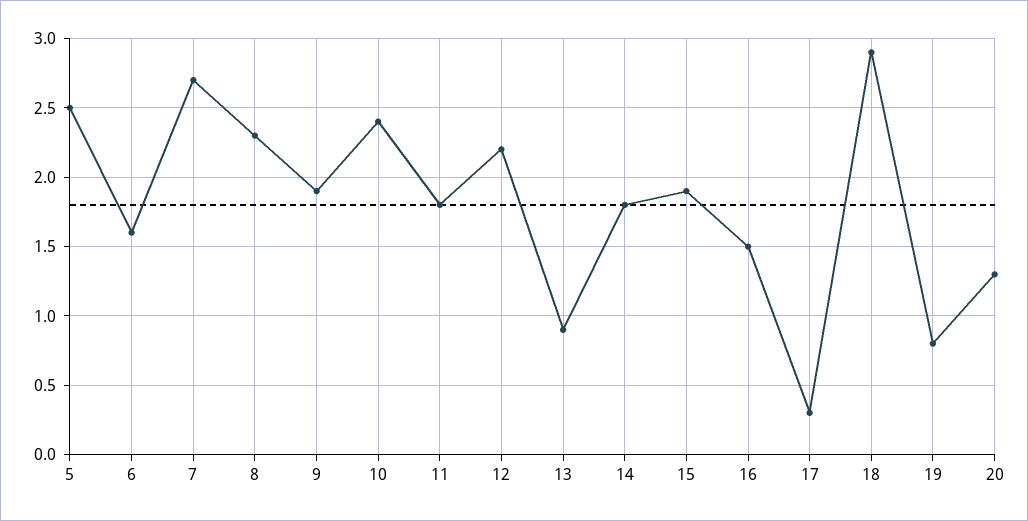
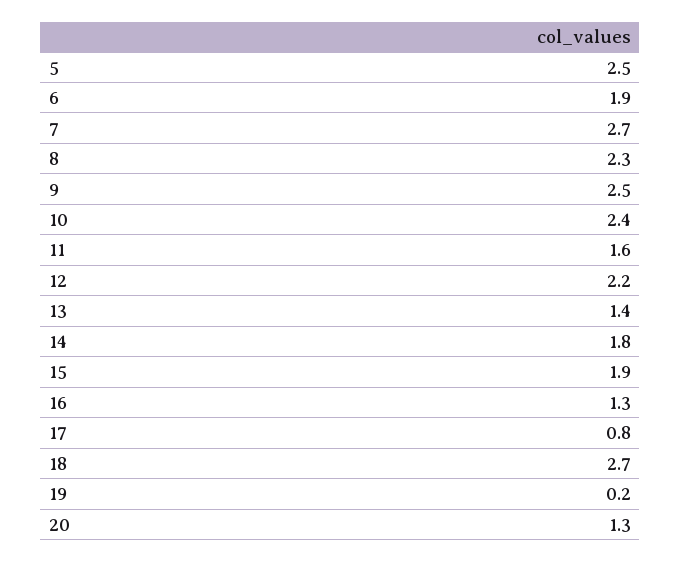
6: 1.6 -> 1.9
9: 1.9 -> 2.5
11: 1.8 -> 1.6
13: 0.9 -> 1.4
16: 1.5 -> 1.3
17: 0.3 -> 0.8
18: 2.9 -> 2.7
19: 0.8 -> 0.2

